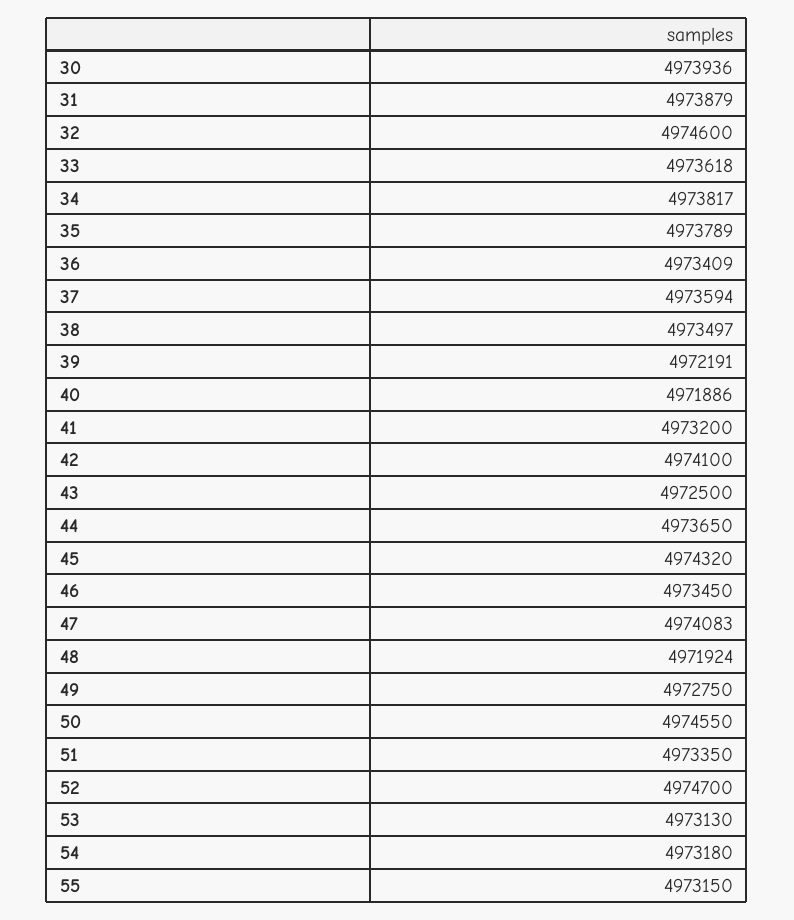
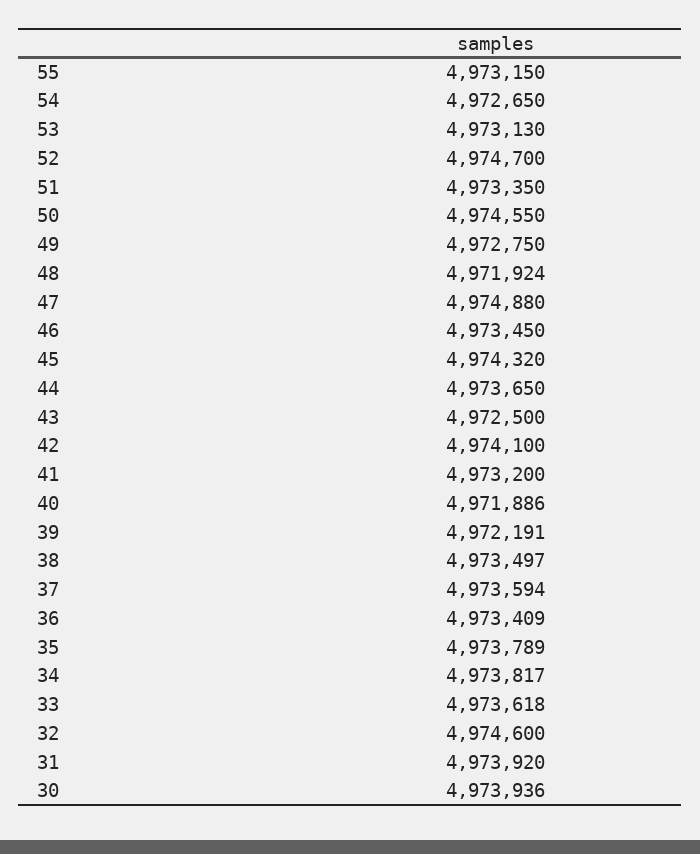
31: 4973879 -> 4973920
47: 4974083 -> 4974880
54: 4973180 -> 4972650

